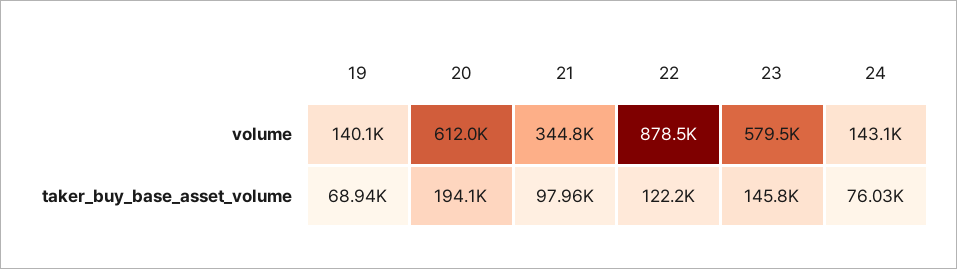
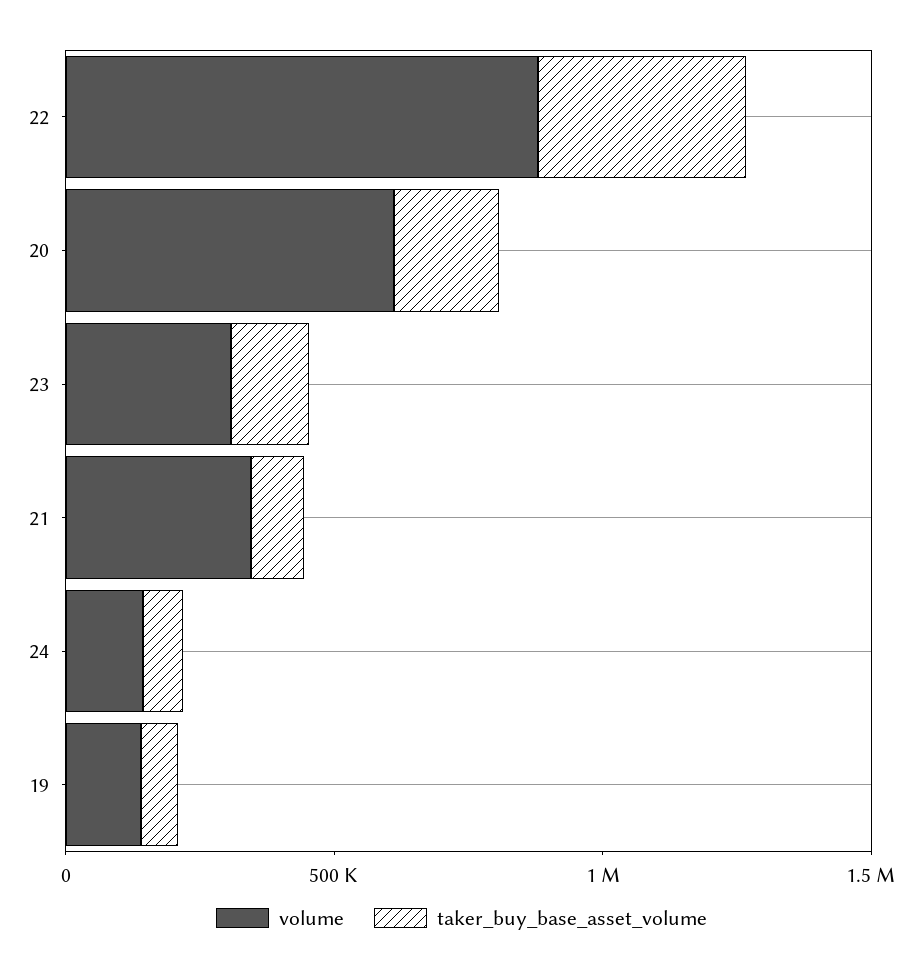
volume, 23: 579500 -> 300000
taker_buy_base_asset_volume, 22: 122200 -> 400000

